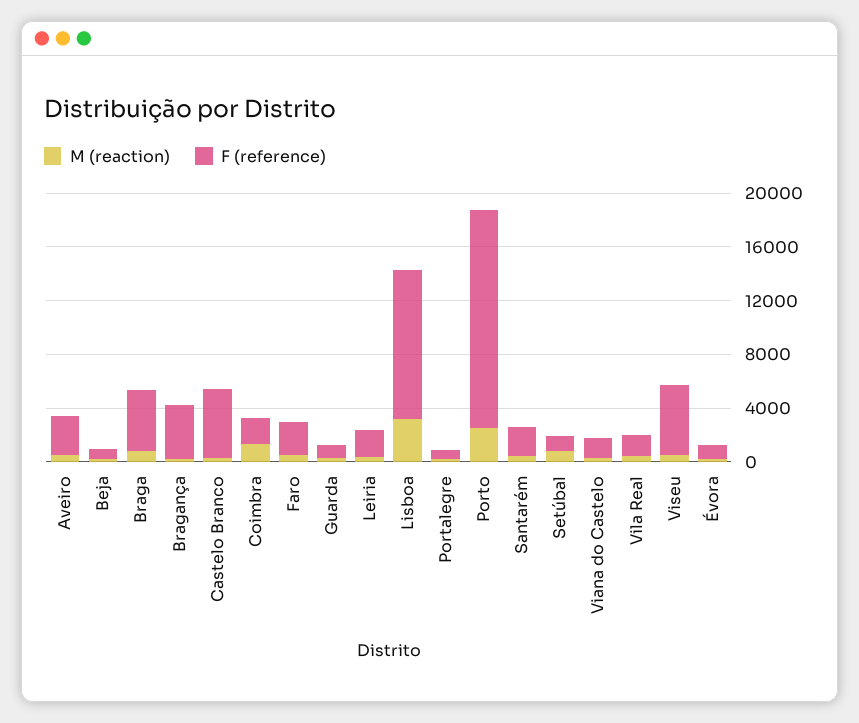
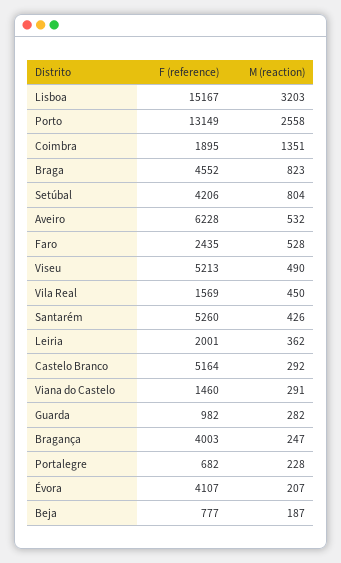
F (reference), Aveiro: 3000 -> 6228
F (reference), Lisboa: 11000 -> 15167
F (reference), Porto: 16000 -> 13149
F (reference), Santarém: 2000 -> 5260
F (reference), Setúbal: 1000 -> 4206
F (reference), Évora: 1000 -> 4107

